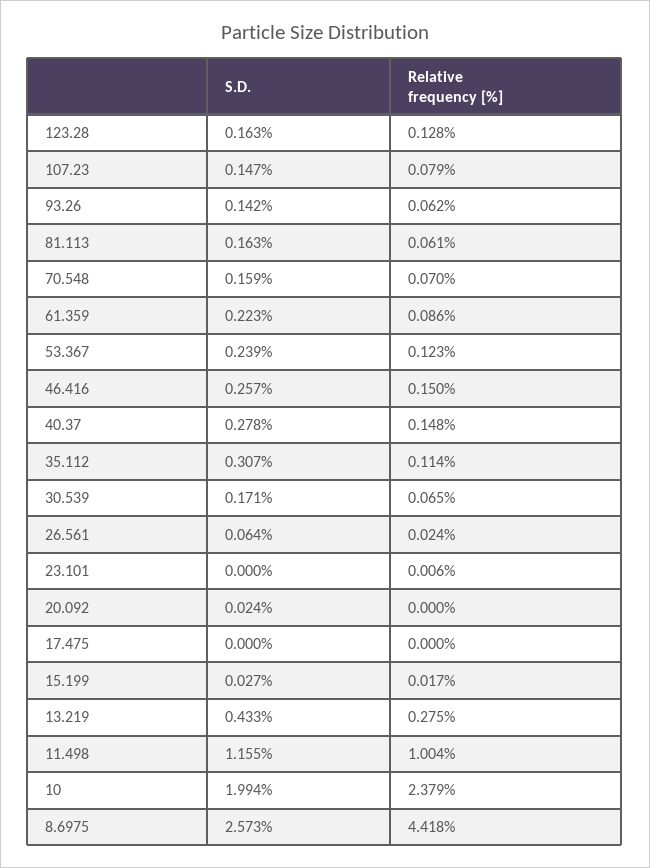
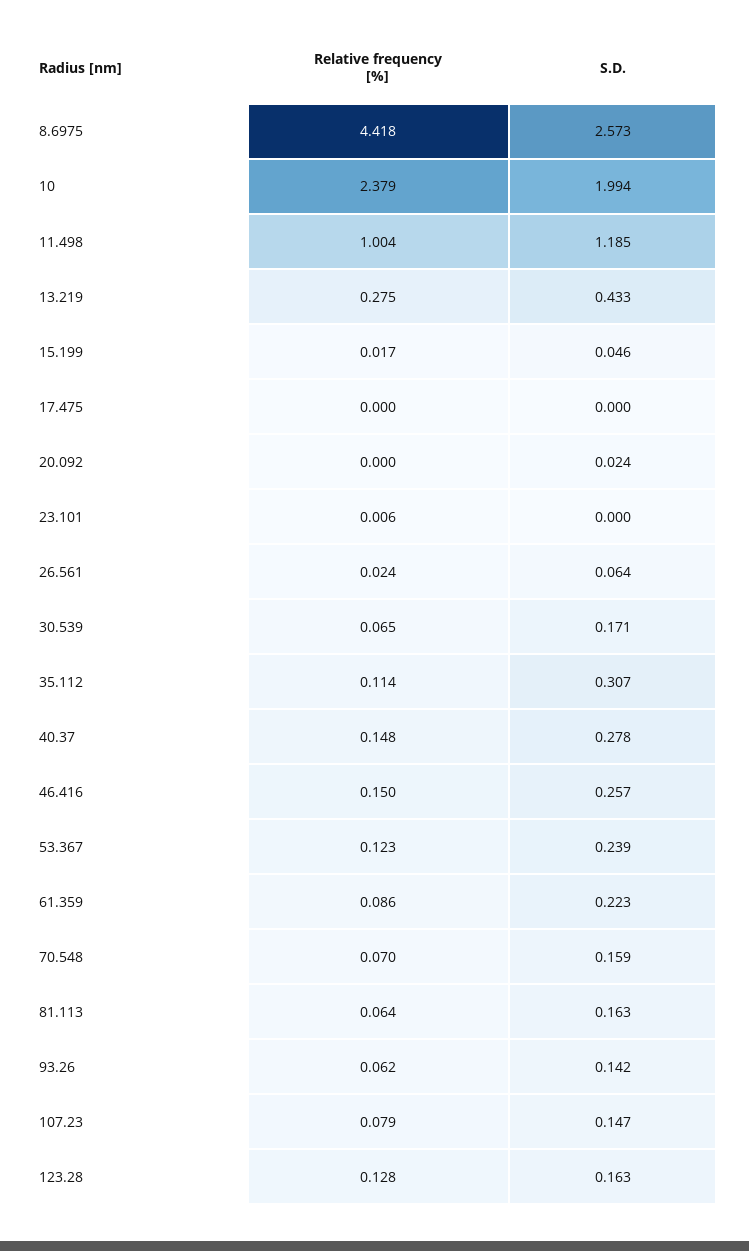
Relative frequency [%], 81.113: 0.061 -> 0.064
S.D., 15.199: 0.027 -> 0.046
S.D., 11.498: 1.155 -> 1.185

